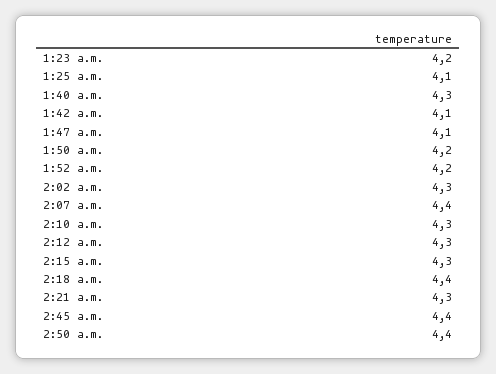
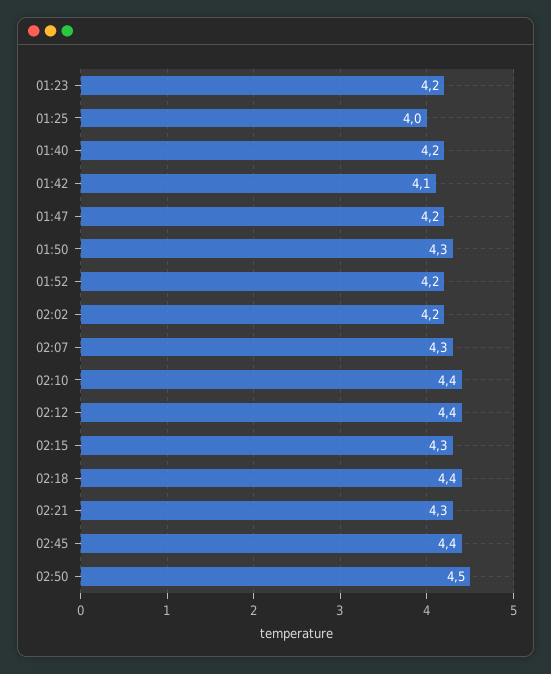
1:25 a.m.: 4.1 -> 4
1:40 a.m.: 4.3 -> 4.2
1:47 a.m.: 4.1 -> 4.2
1:50 a.m.: 4.2 -> 4.3
2:02 a.m.: 4.3 -> 4.2
2:07 a.m.: 4.4 -> 4.3
2:10 a.m.: 4.3 -> 4.4
2:12 a.m.: 4.3 -> 4.4
2:50 a.m.: 4.4 -> 4.5

